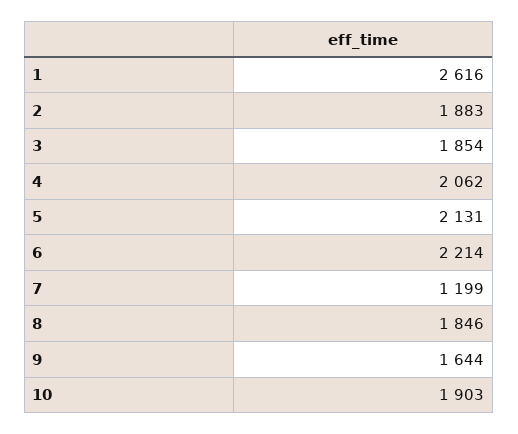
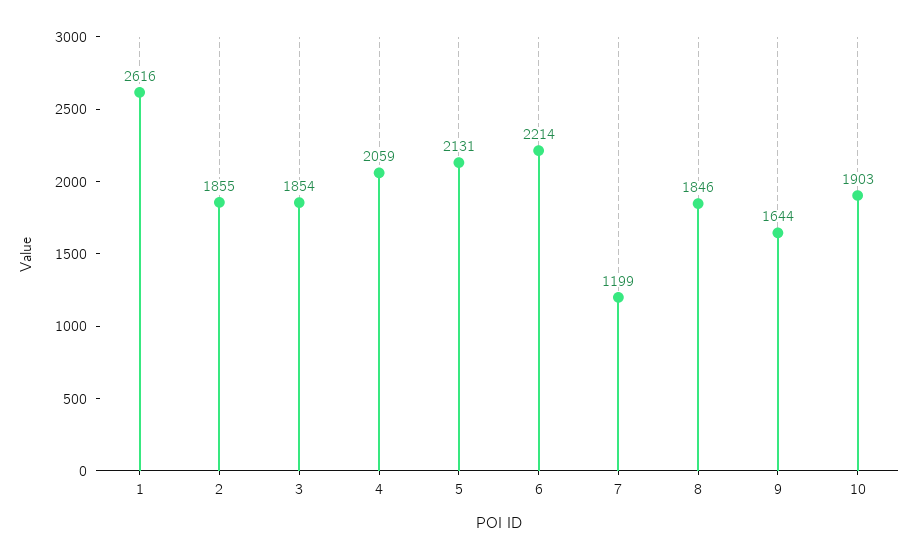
2: 1883 -> 1855
4: 2062 -> 2059

